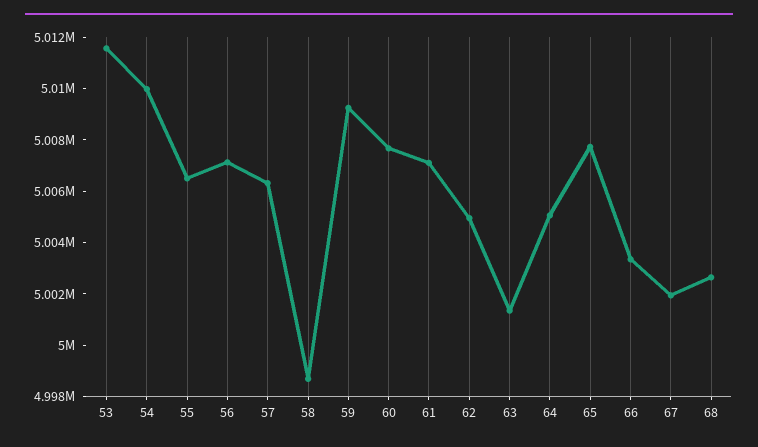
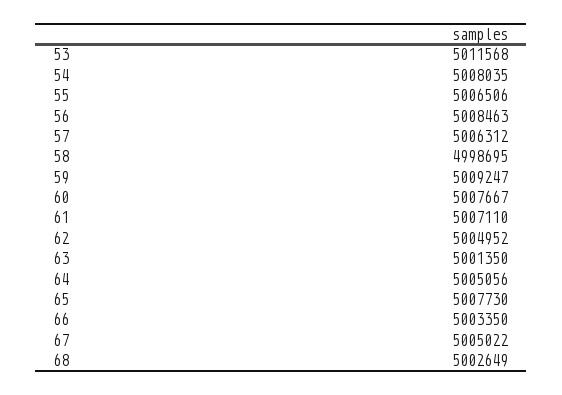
54: 5010000 -> 5008035
56: 5007000 -> 5008463
67: 5002000 -> 5005022

